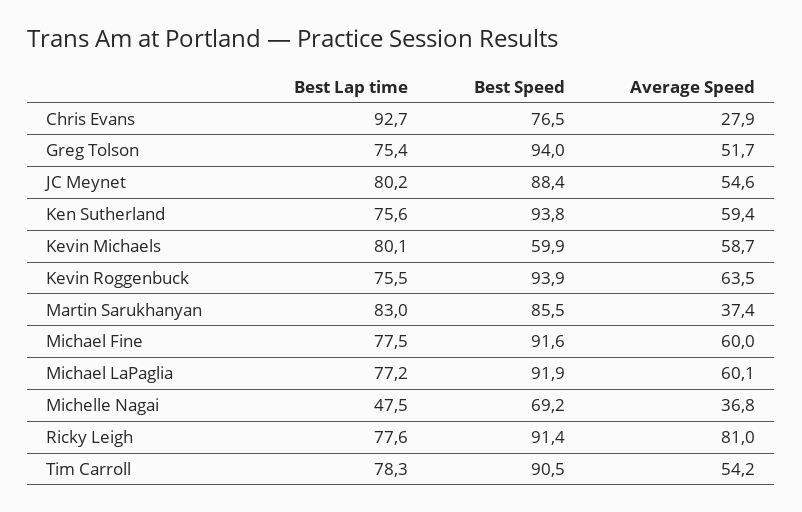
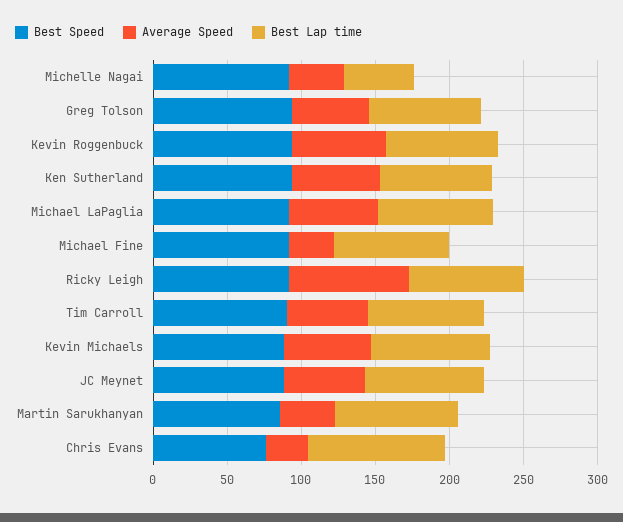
Best Speed, Kevin Michaels: 59.9 -> 90
Average Speed, Michael Fine: 60 -> 30
Best Speed, Michelle Nagai: 69.2 -> 90

